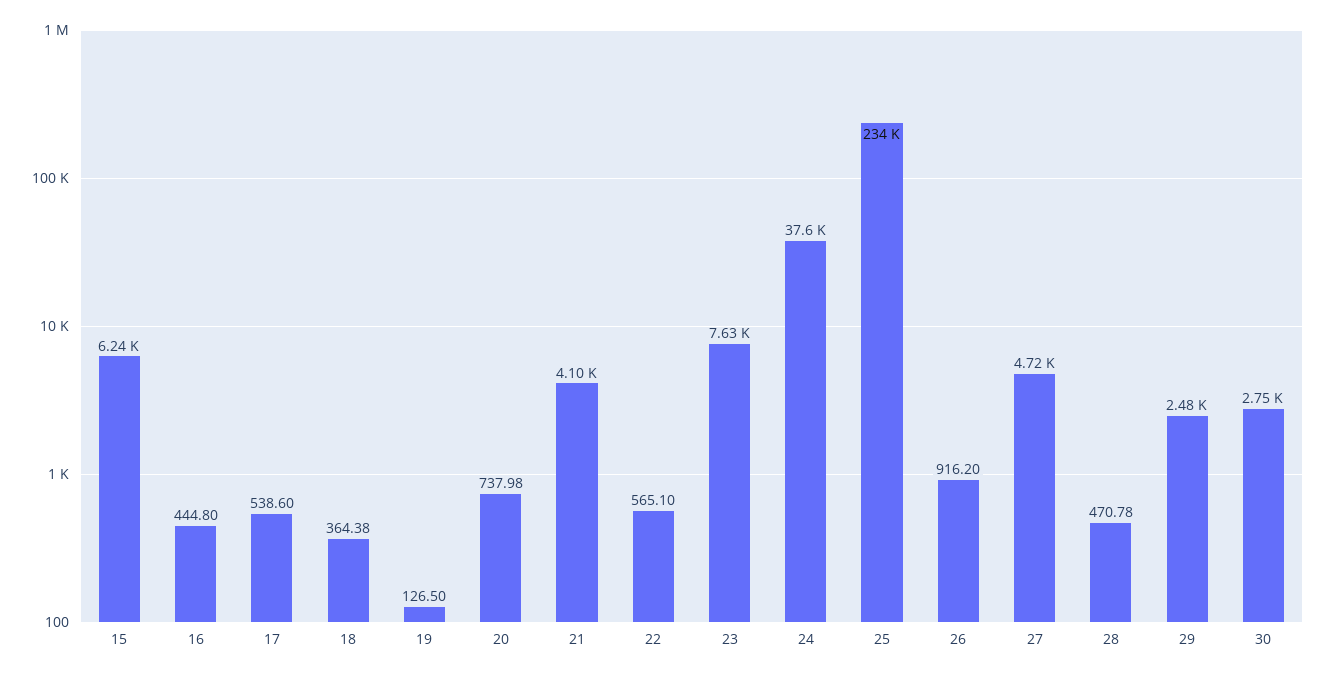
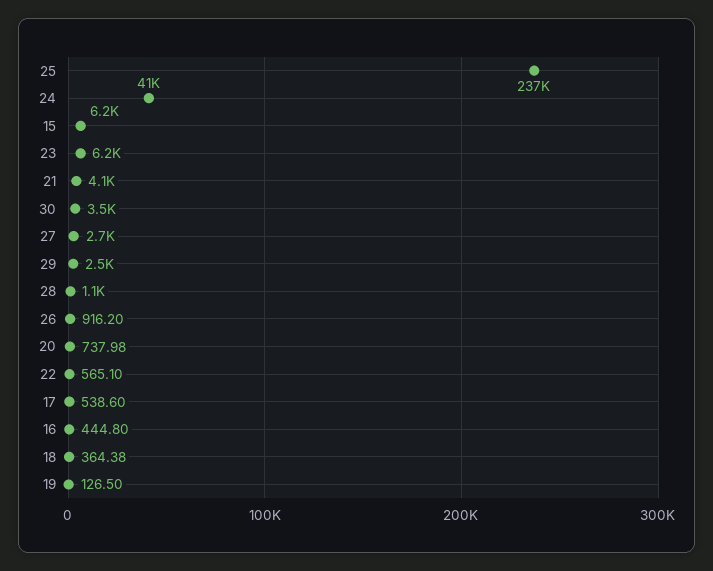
23: 7630 -> 6200
24: 37600 -> 41000
25: 234000 -> 237000
27: 4720 -> 2700
28: 470.78 -> 1100
30: 2750 -> 3500

